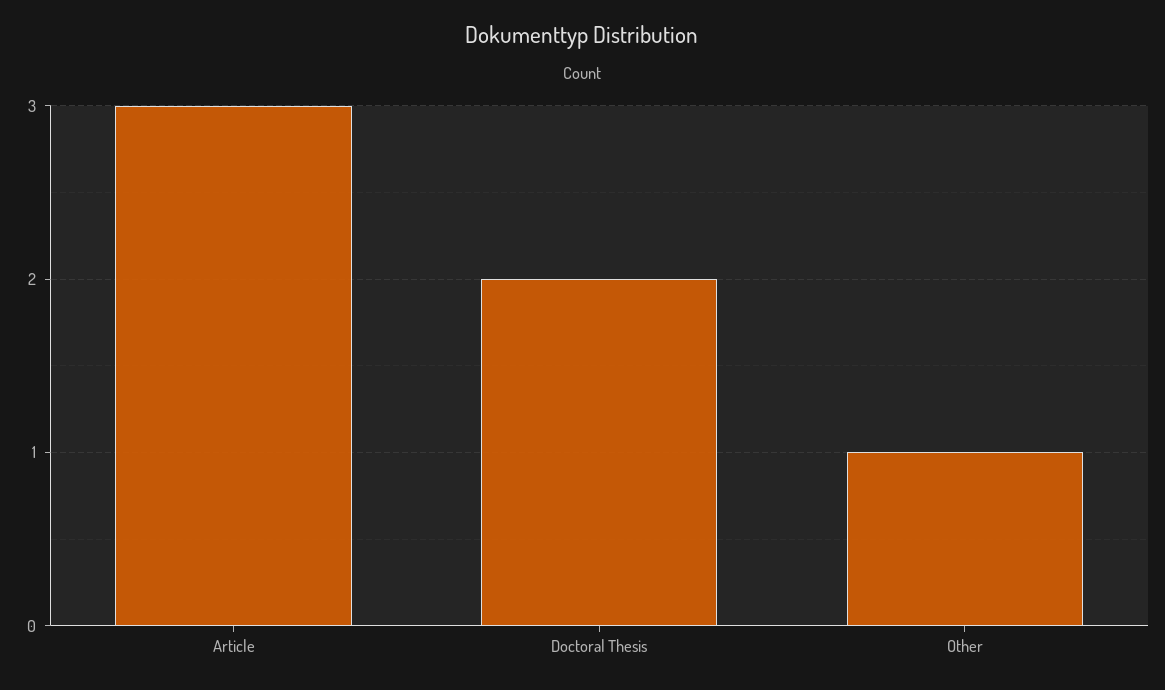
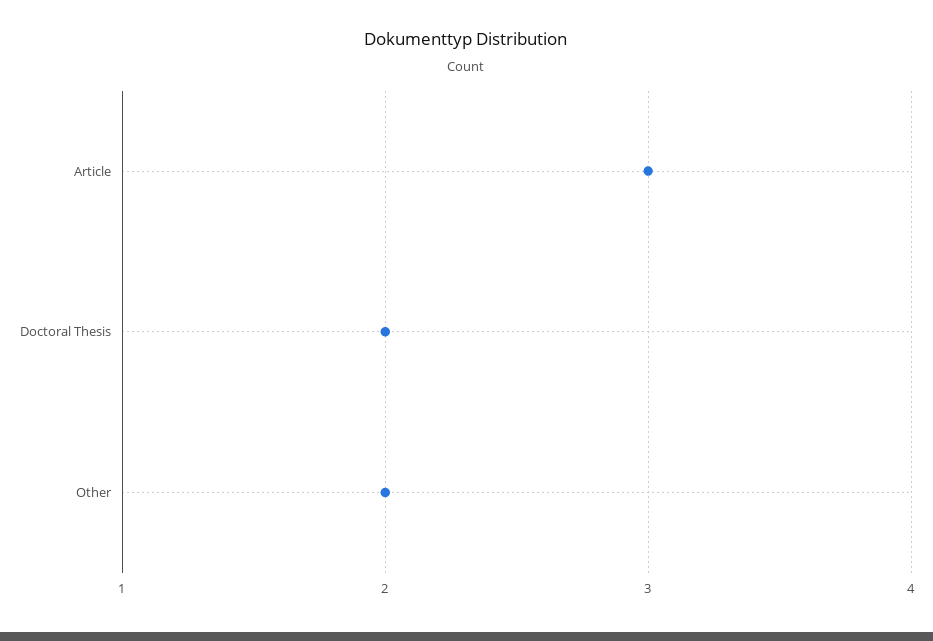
Other: 1 -> 2

